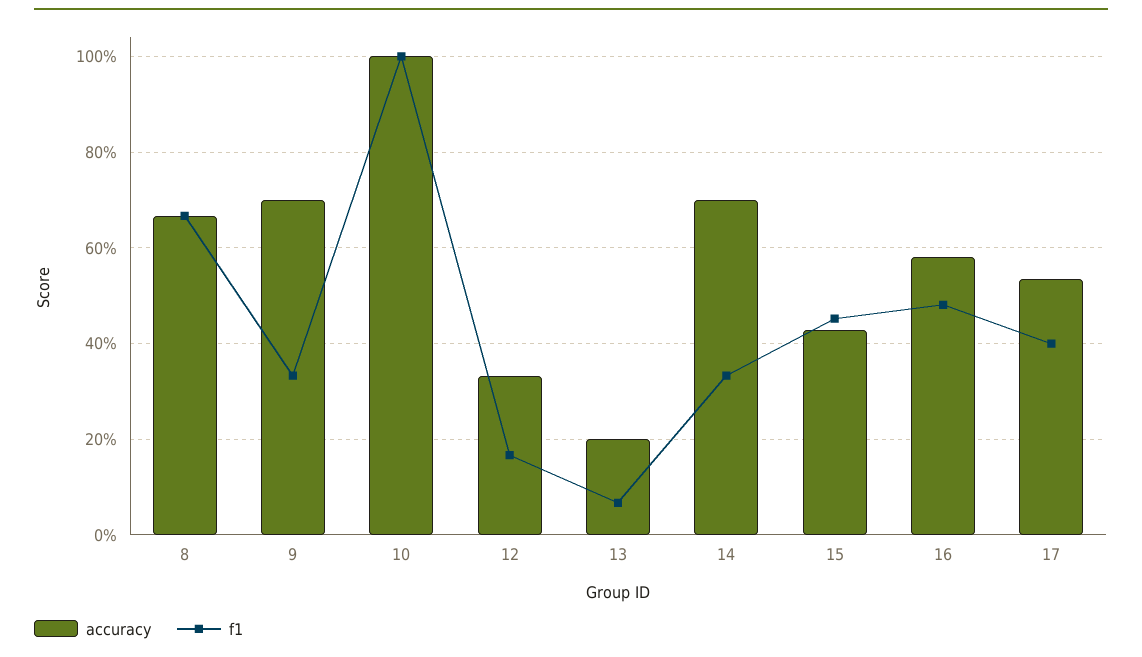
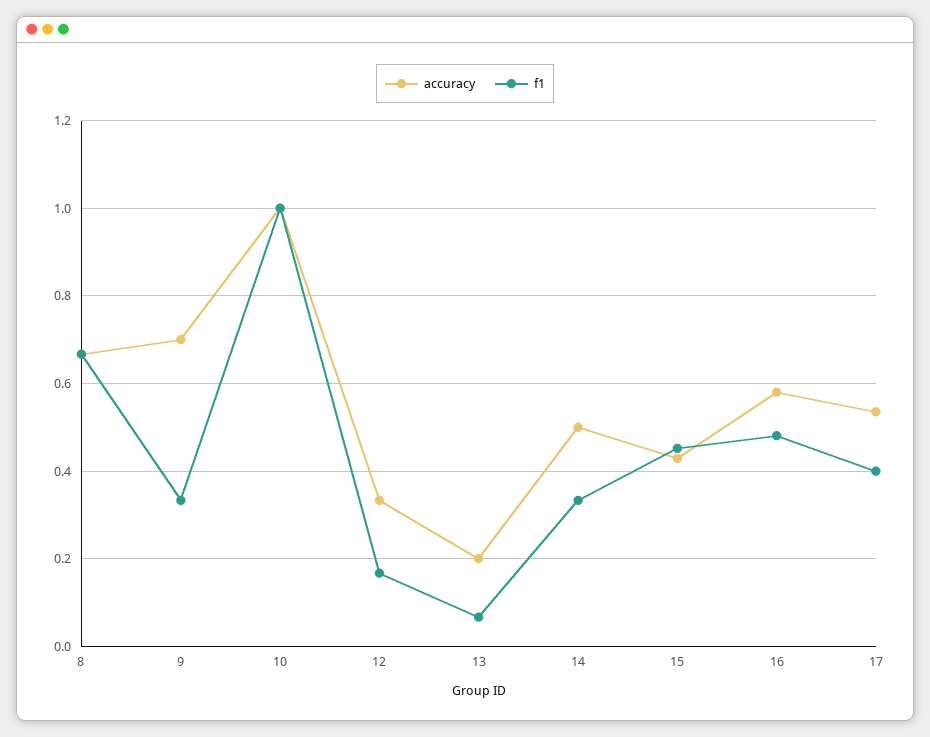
accuracy, 14: 0.7 -> 0.5

